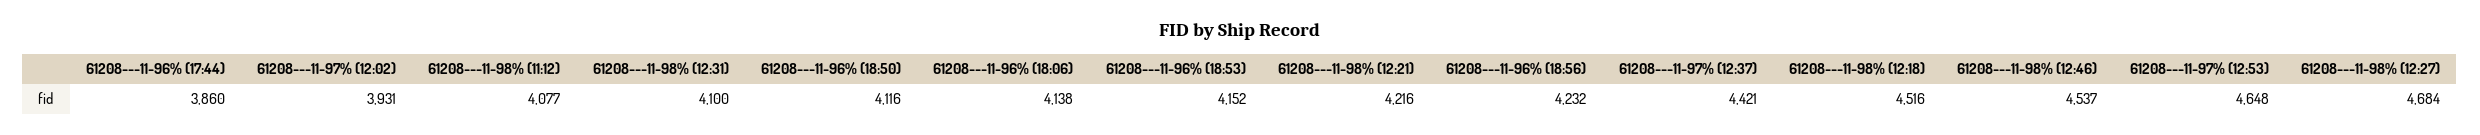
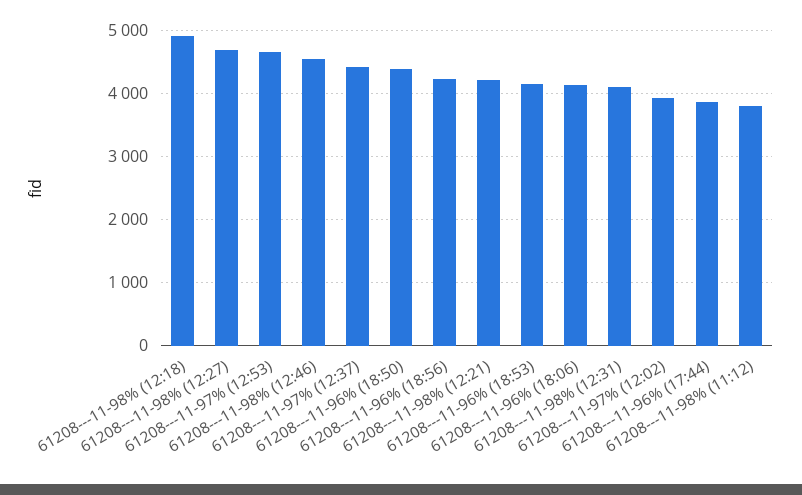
61208---11-98% (11:12): 4077 -> 3800
61208---11-96% (18:50): 4116 -> 4400
61208---11-98% (12:18): 4516 -> 4900

